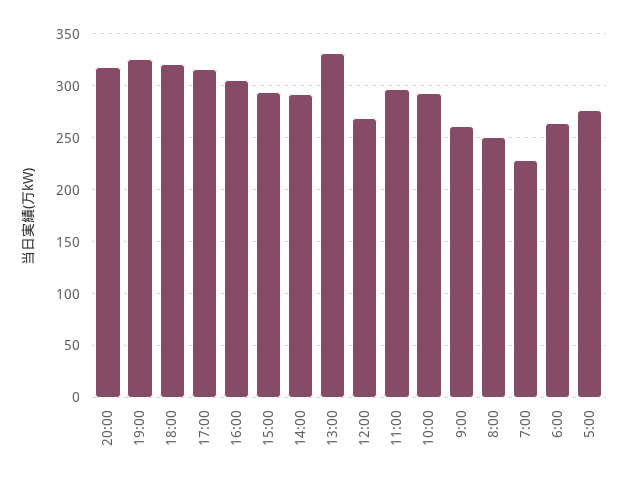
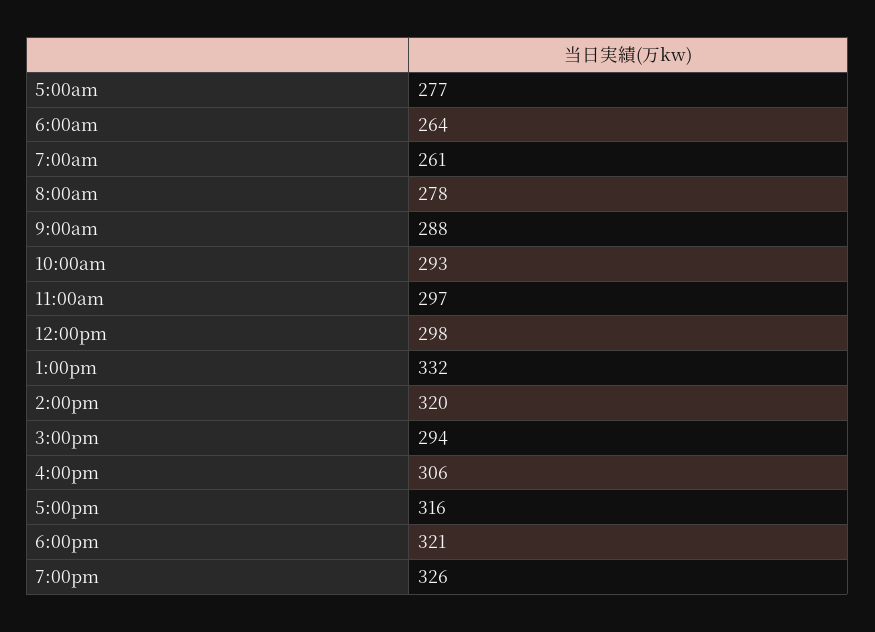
20:00: 320 -> none
14:00: 290 -> 320
12:00: 270 -> 298
9:00: 260 -> 288
8:00: 250 -> 278
7:00: 230 -> 261

